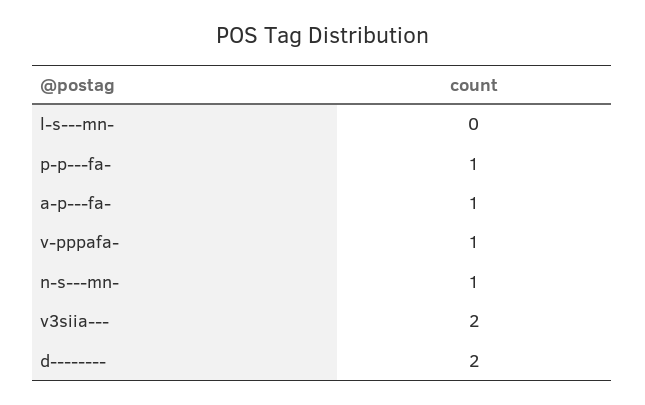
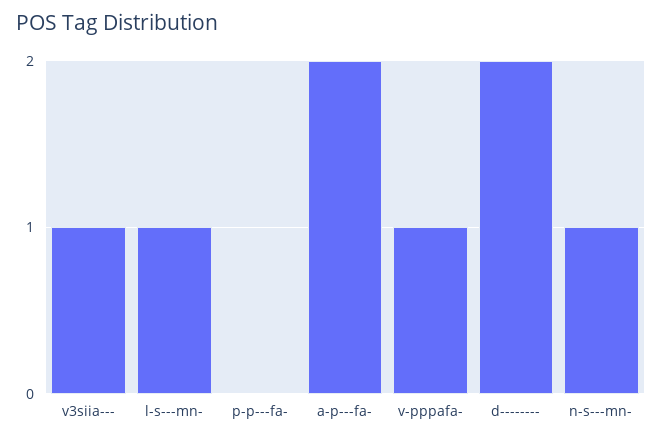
l-s---mn-: 0 -> 1
p-p---fa-: 1 -> 0
a-p---fa-: 1 -> 2
v3siia---: 2 -> 1

